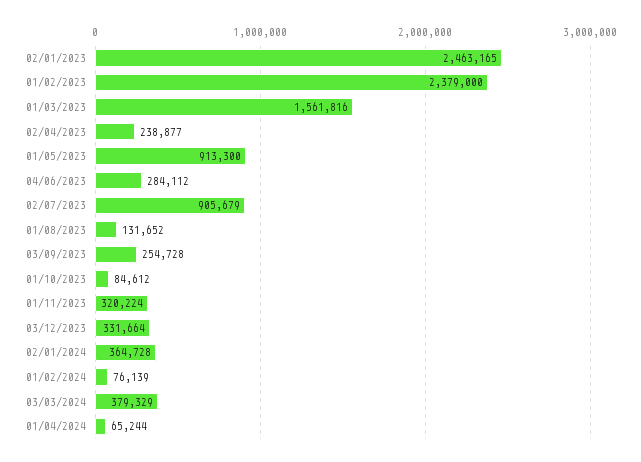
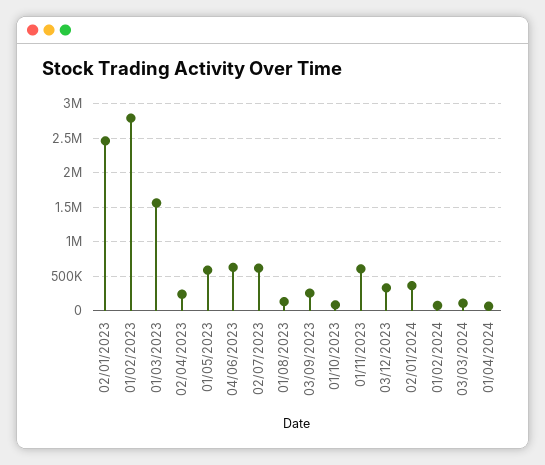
01/02/2023: 2379000 -> 2800000
01/05/2023: 913300 -> 600000
04/06/2023: 284112 -> 600000
02/07/2023: 905679 -> 600000
01/11/2023: 320224 -> 600000
03/03/2024: 379329 -> 100000

